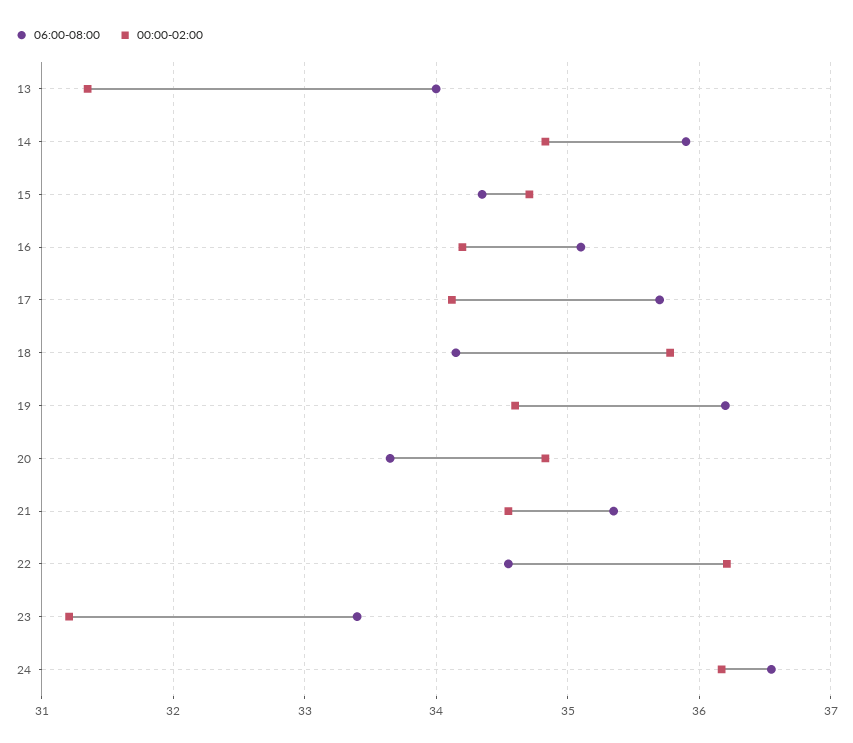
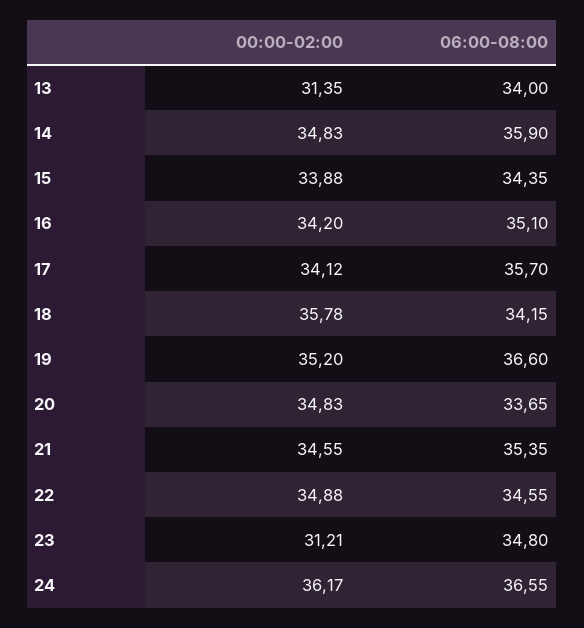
00:00-02:00, 15: 34.7 -> 33.88
06:00-08:00, 19: 36.2 -> 36.6
00:00-02:00, 19: 34.6 -> 35.2
00:00-02:00, 22: 36.2 -> 34.88
06:00-08:00, 23: 33.4 -> 34.8

